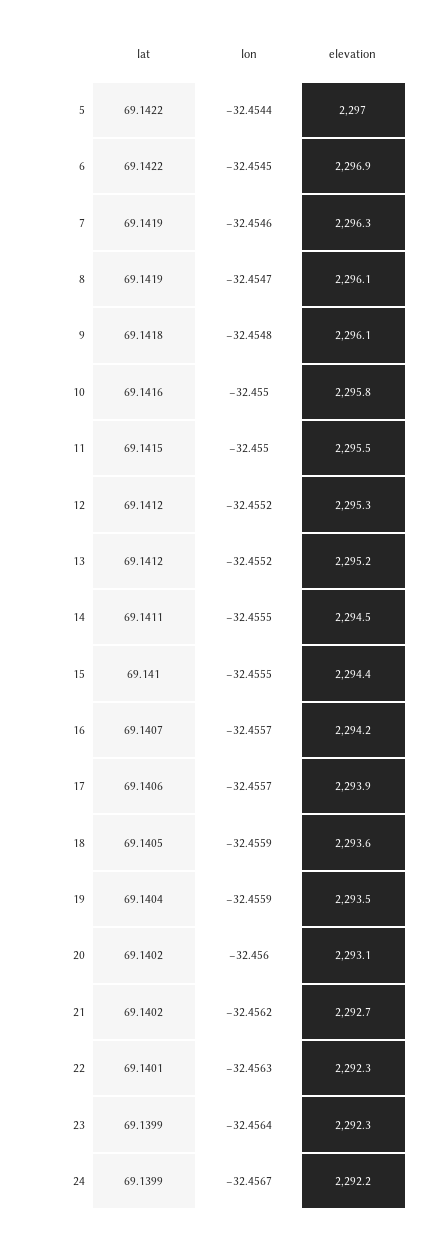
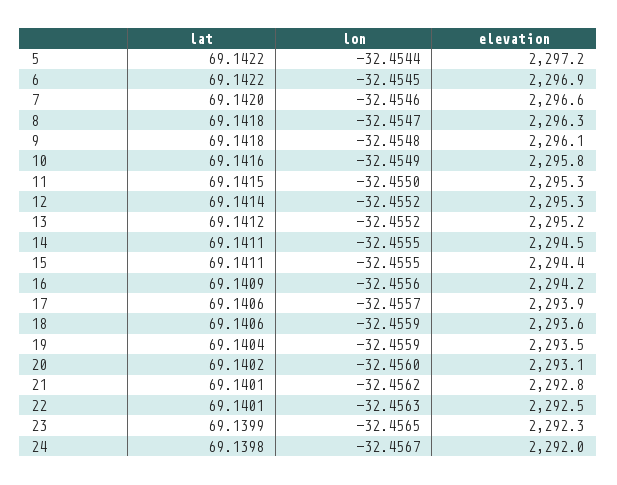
elevation, 5: 2297 -> 2297.2
lat, 7: 69.1419 -> 69.142
elevation, 7: 2296.3 -> 2296.6
lat, 8: 69.1419 -> 69.1418
elevation, 8: 2296.1 -> 2296.3
lon, 10: -32.455 -> -32.4549
elevation, 11: 2295.5 -> 2295.3
lat, 12: 69.1412 -> 69.1414
lat, 15: 69.141 -> 69.1411
lat, 16: 69.1407 -> 69.1409
lon, 16: -32.4557 -> -32.4556
lat, 18: 69.1405 -> 69.1406
lat, 21: 69.1402 -> 69.1401
elevation, 21: 2292.7 -> 2292.8
elevation, 22: 2292.3 -> 2292.5
lon, 23: -32.4564 -> -32.4565
lat, 24: 69.1399 -> 69.1398
elevation, 24: 2292.2 -> 2292

